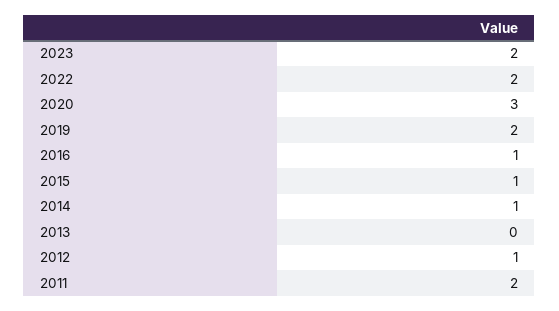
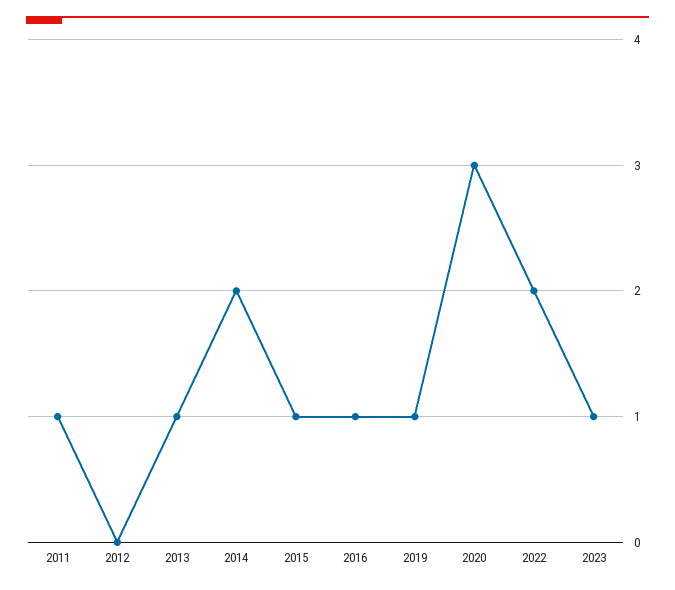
2023: 2 -> 1
2019: 2 -> 1
2014: 1 -> 2
2013: 0 -> 1
2012: 1 -> 0
2011: 2 -> 1

